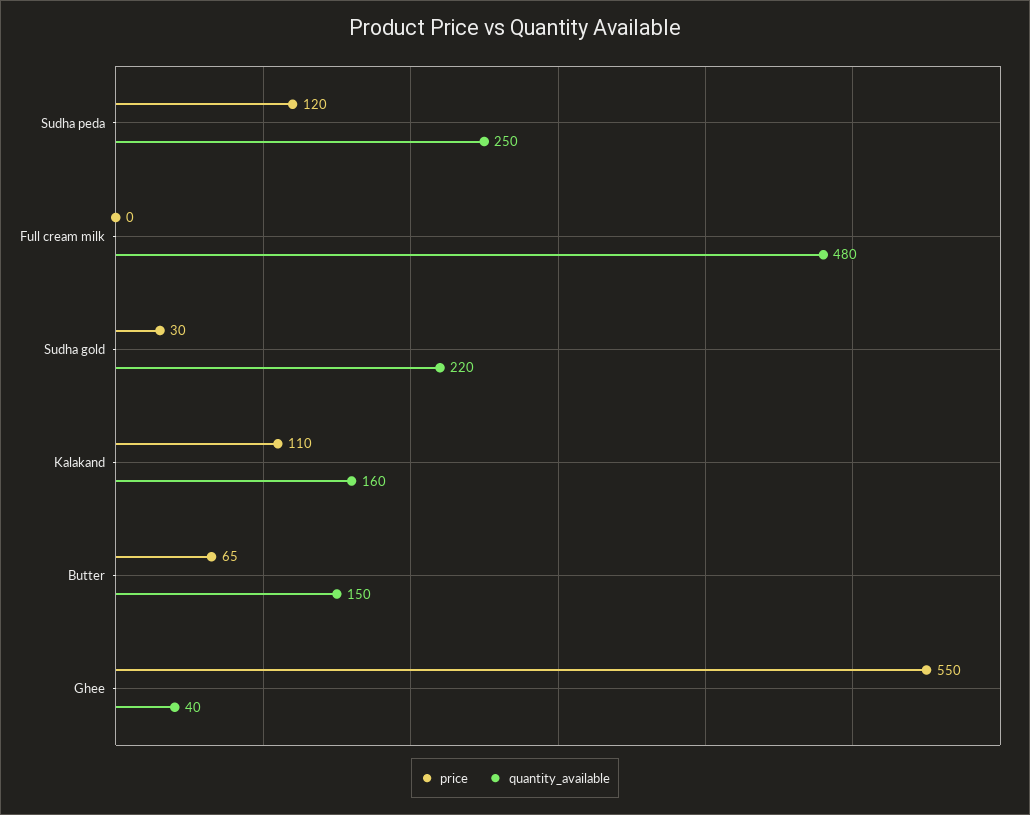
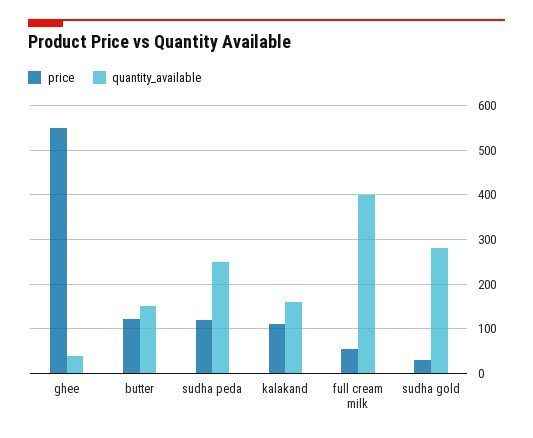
price, Full cream milk: 0 -> 60
quantity_available, Full cream milk: 480 -> 400
quantity_available, Sudha gold: 220 -> 280
price, Butter: 65 -> 120

